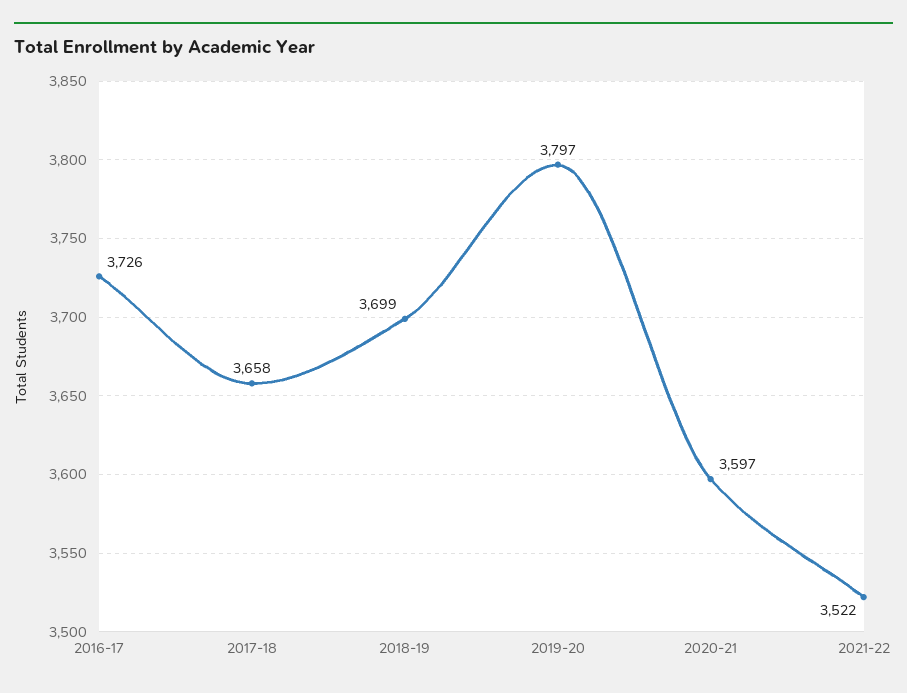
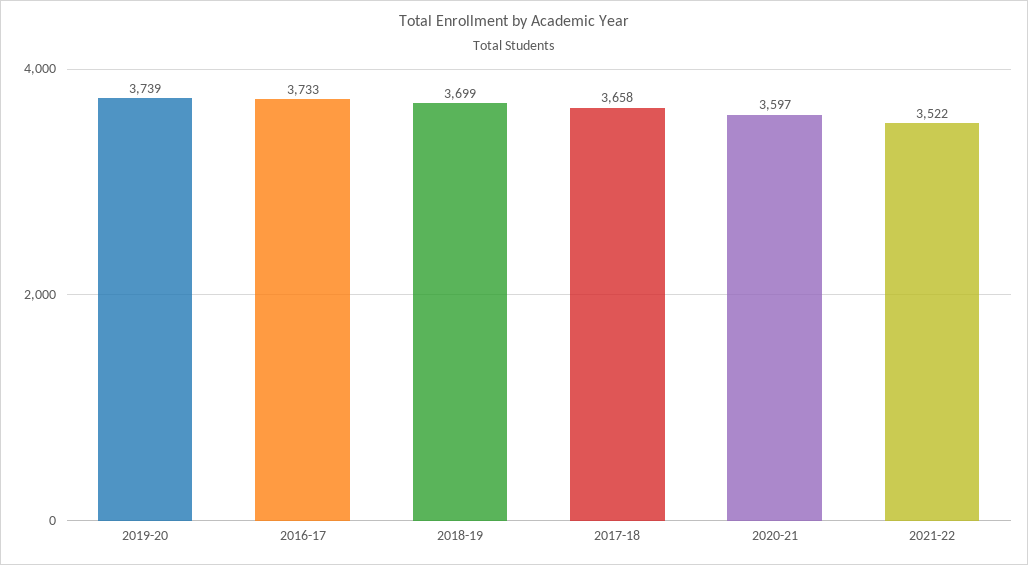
2016-17: 3726 -> 3733
2019-20: 3797 -> 3739

